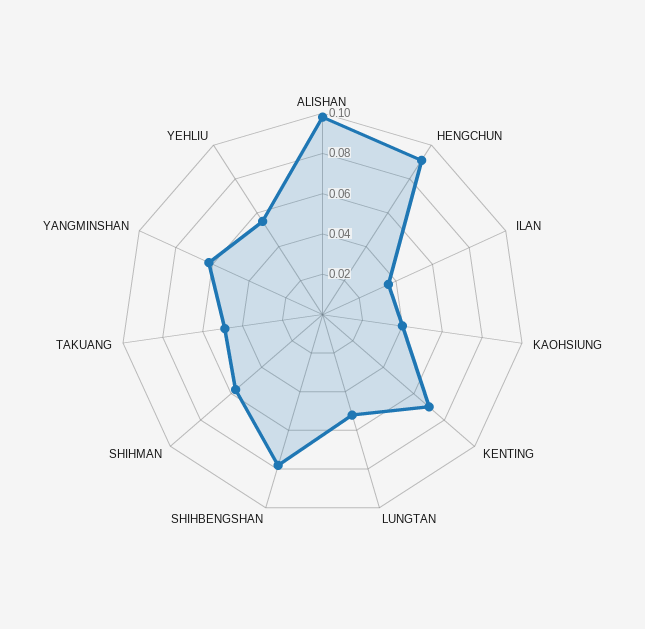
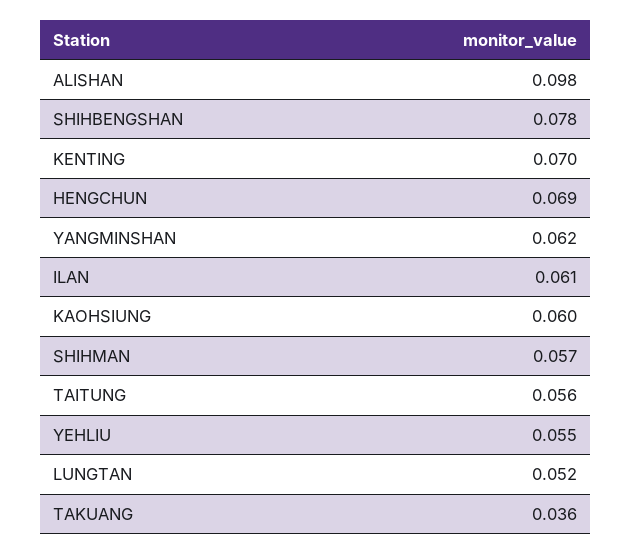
HENGCHUN: 0.09 -> 0.069
ILAN: 0.035 -> 0.061
KAOHSIUNG: 0.04 -> 0.06
TAKUANG: 0.05 -> 0.036
TAITUNG: none -> 0.056

